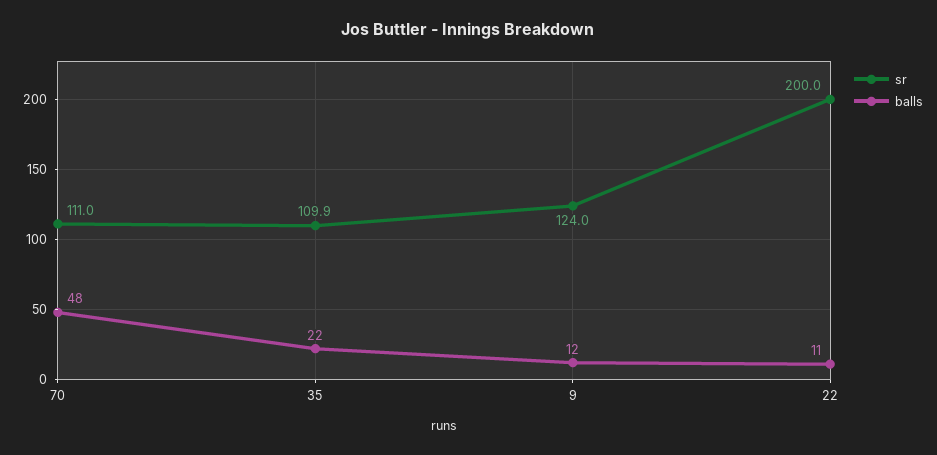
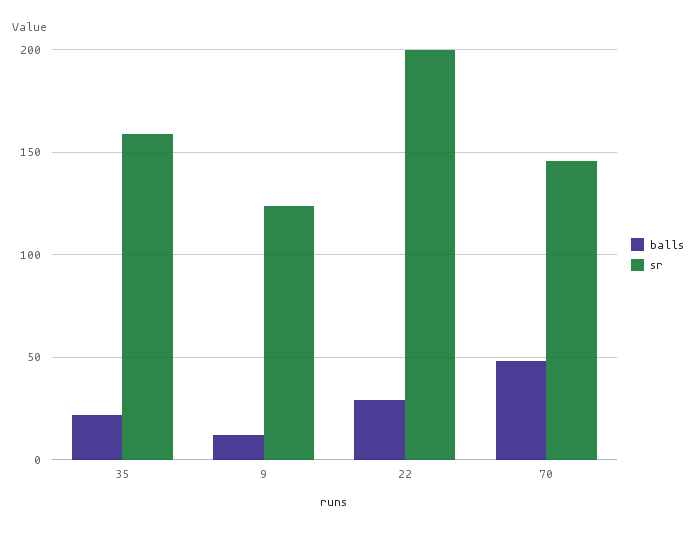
sr, 70: 111 -> 145
sr, 35: 109.9 -> 160
balls, 22: 11 -> 30

